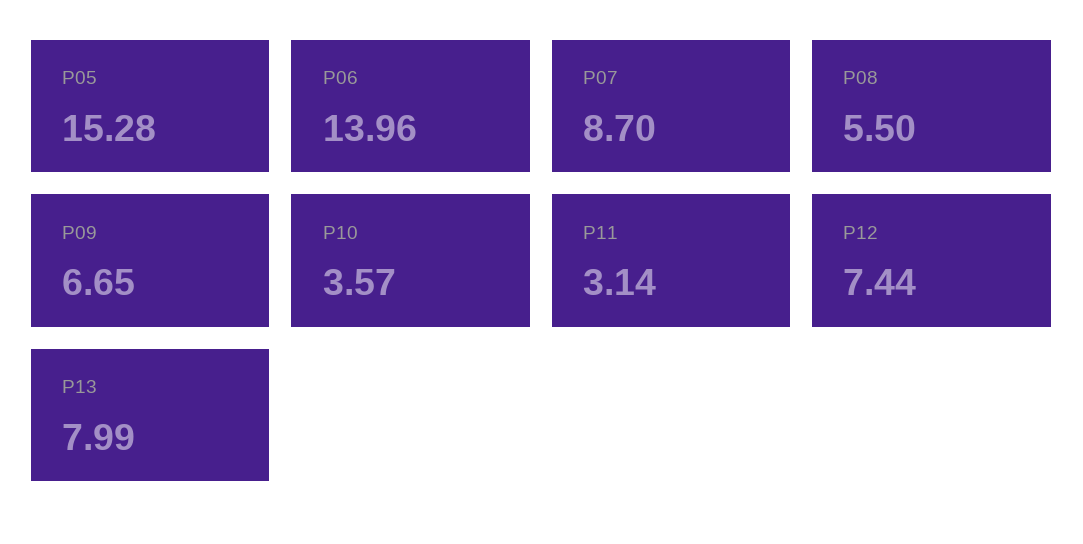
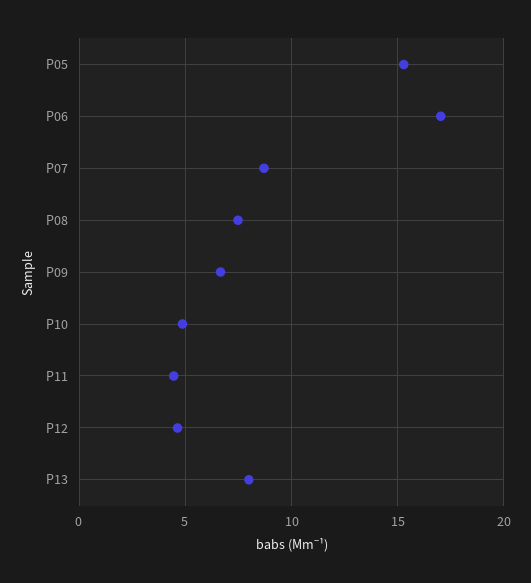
P06: 13.96 -> 17
P08: 5.5 -> 7.5
P10: 3.57 -> 5
P11: 3.14 -> 4.5
P12: 7.44 -> 4.5

